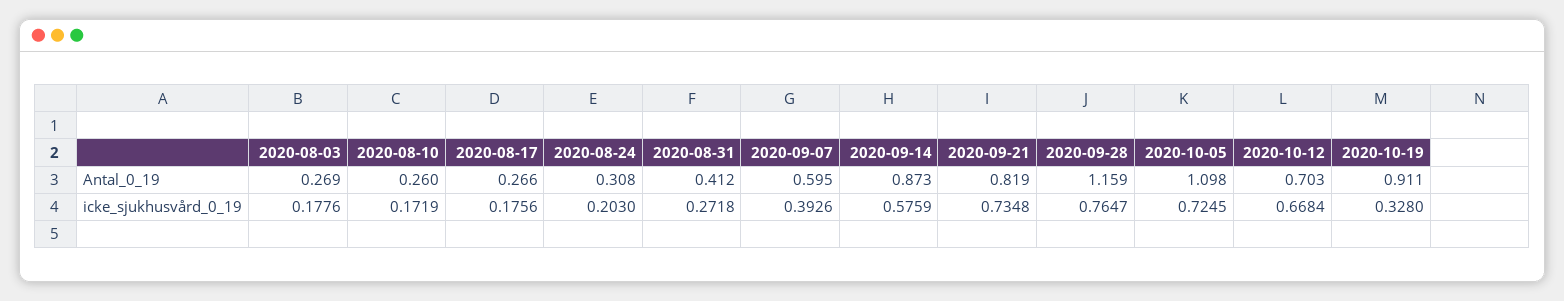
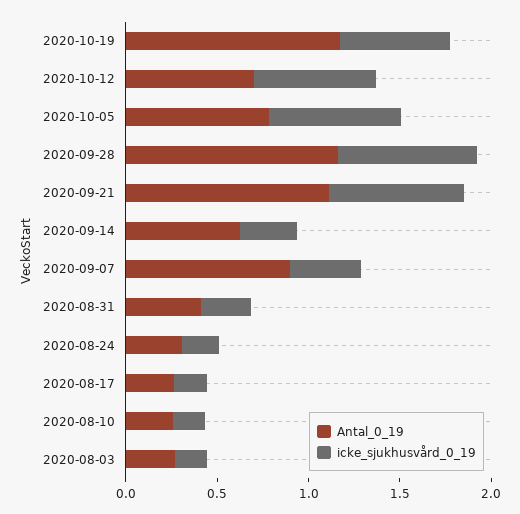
Antal_0_19, 2020-09-07: 0.595 -> 0.9
Antal_0_19, 2020-09-14: 0.873 -> 0.6
Antal_0_19, 2020-09-21: 0.819 -> 1.1
Antal_0_19, 2020-10-05: 1.098 -> 0.8
Antal_0_19, 2020-10-19: 0.911 -> 1.2
icke_sjukhusvård_0_19, 2020-09-14: 0.5759 -> 0.3
icke_sjukhusvård_0_19, 2020-10-19: 0.328 -> 0.6

